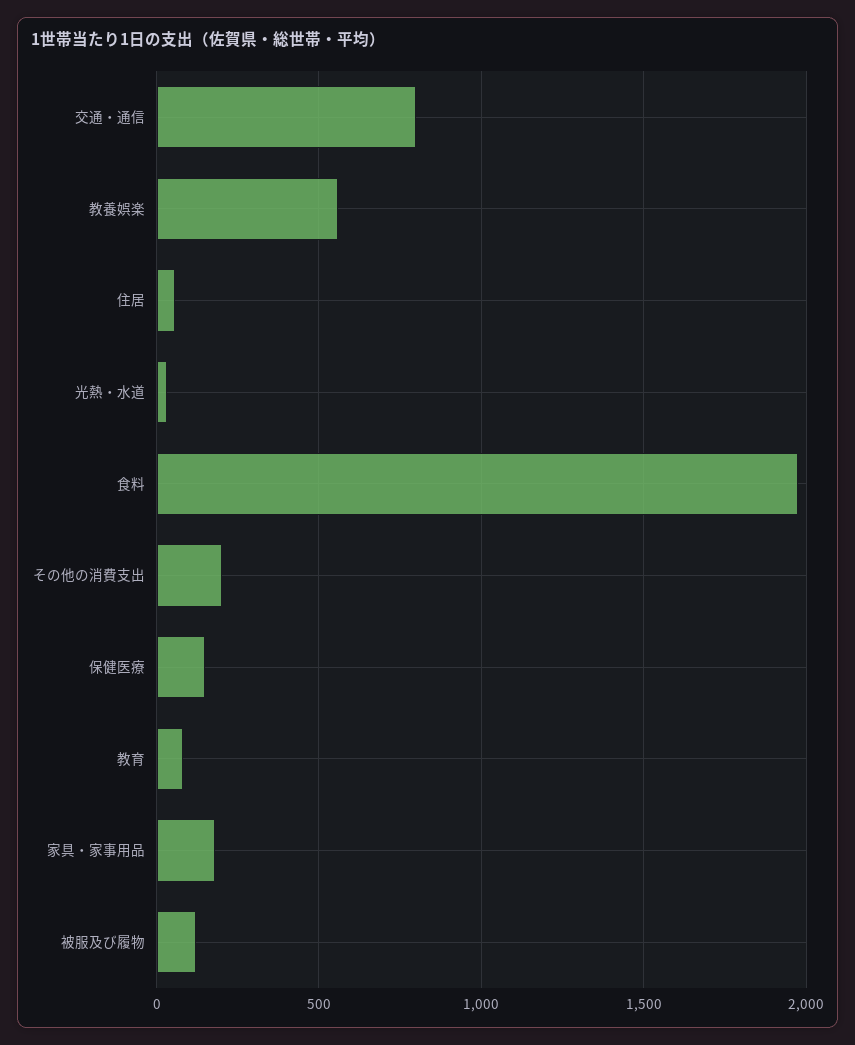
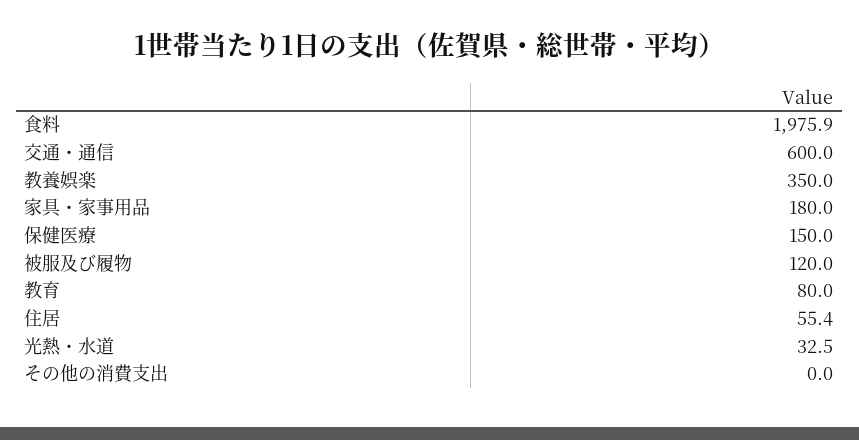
交通・通信: 800 -> 600
教養娯楽: 550 -> 350
その他の消費支出: 200 -> 0

